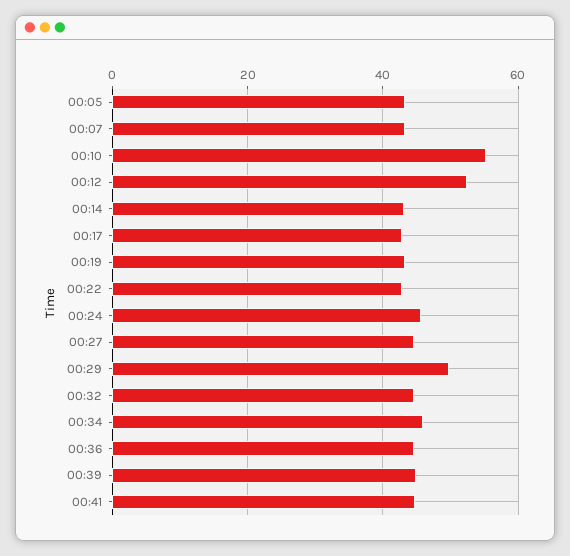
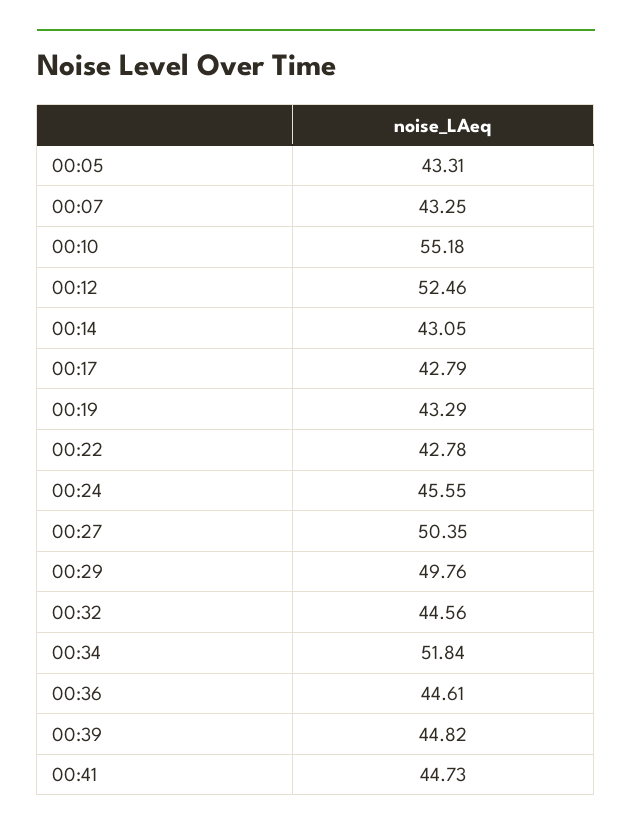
00:27: 44 -> 50.35
00:34: 46 -> 51.84

